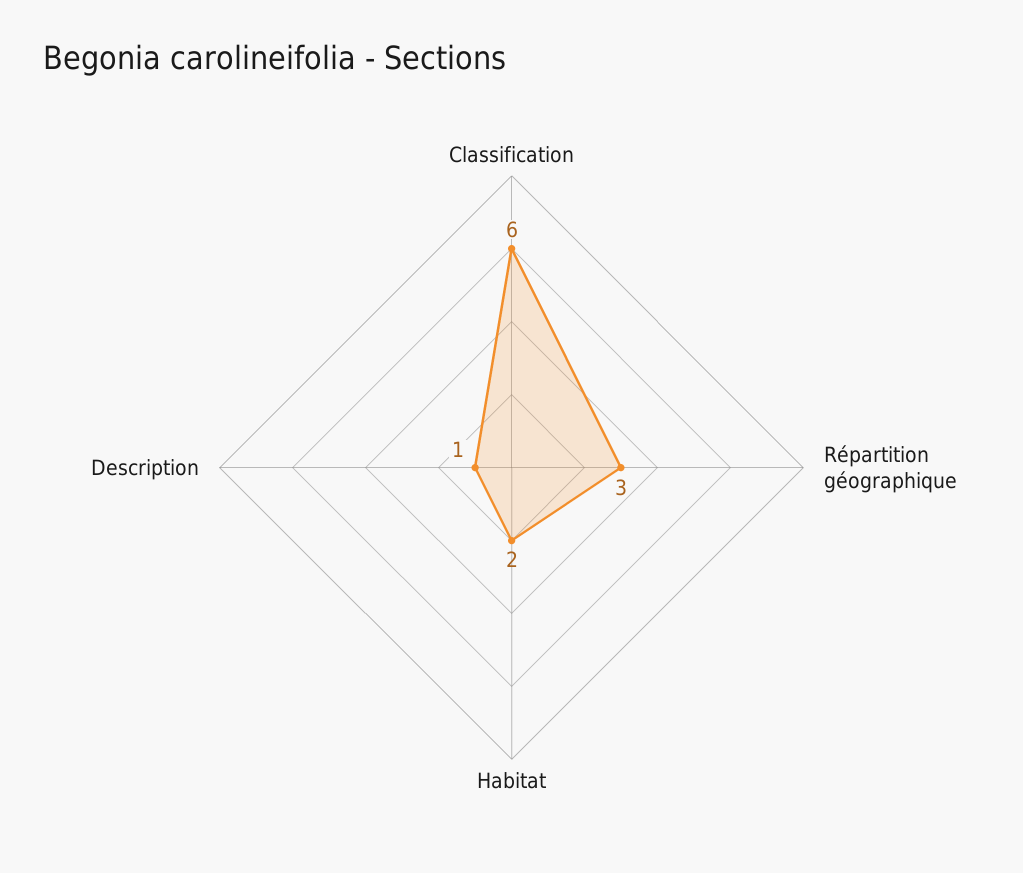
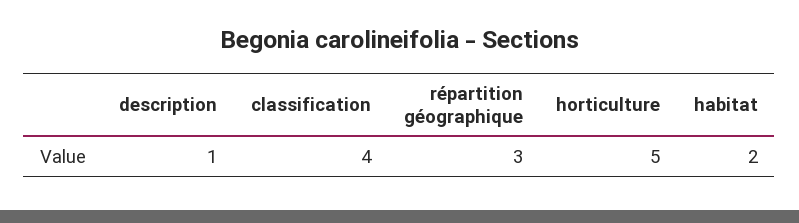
Classification: 6 -> 4
horticulture: none -> 5

